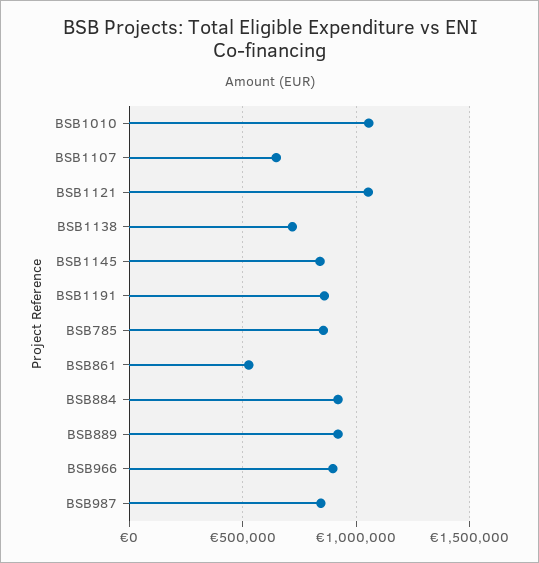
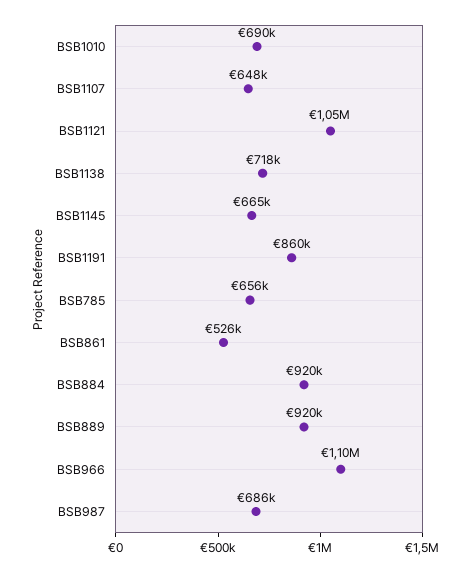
BSB1010: 1050000 -> 690000
BSB1145: 850000 -> 665000
BSB785: 850000 -> 656000
BSB966: 900000 -> 1100000
BSB987: 850000 -> 686000

